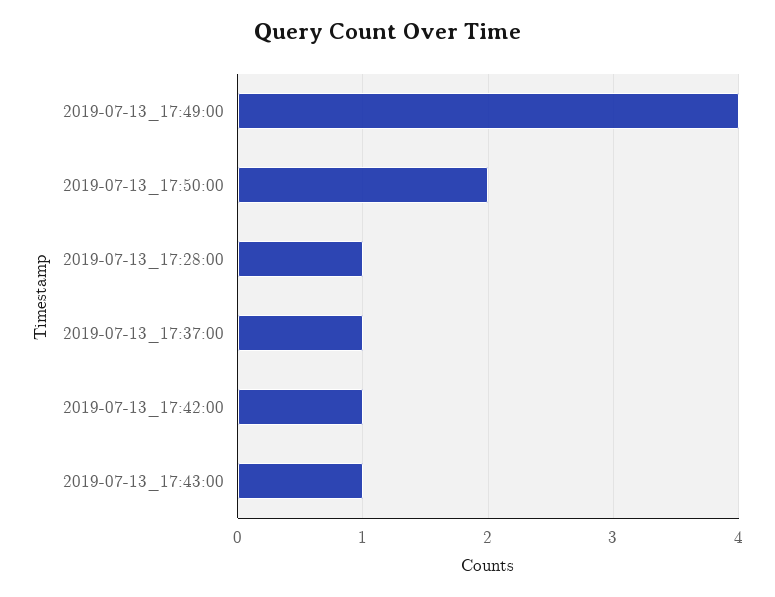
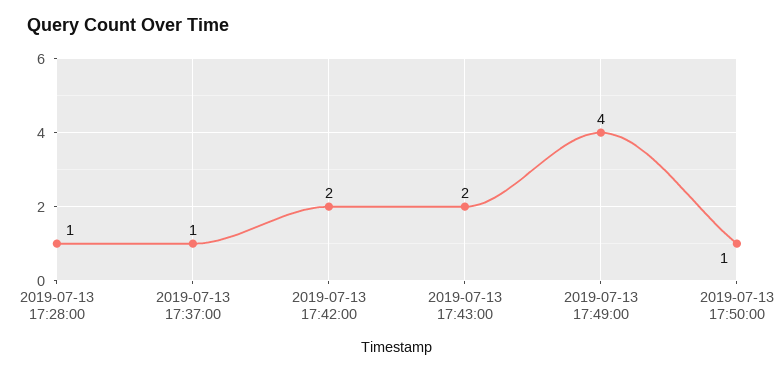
2019-07-13_17:50:00: 2 -> 1
2019-07-13_17:42:00: 1 -> 2
2019-07-13_17:43:00: 1 -> 2

